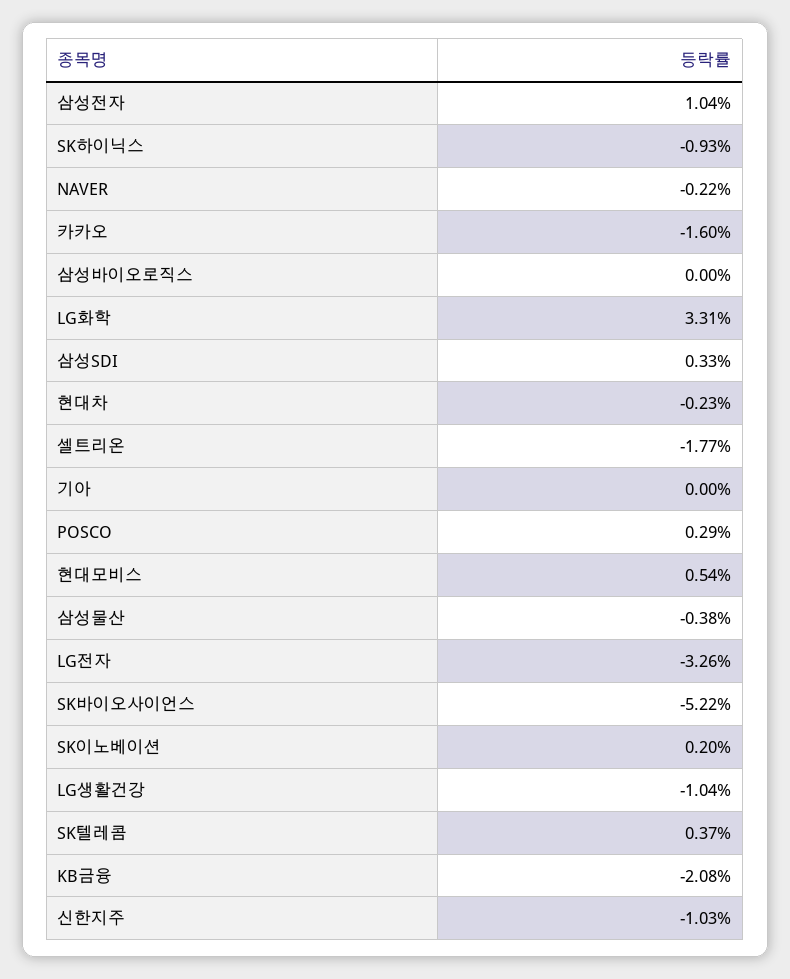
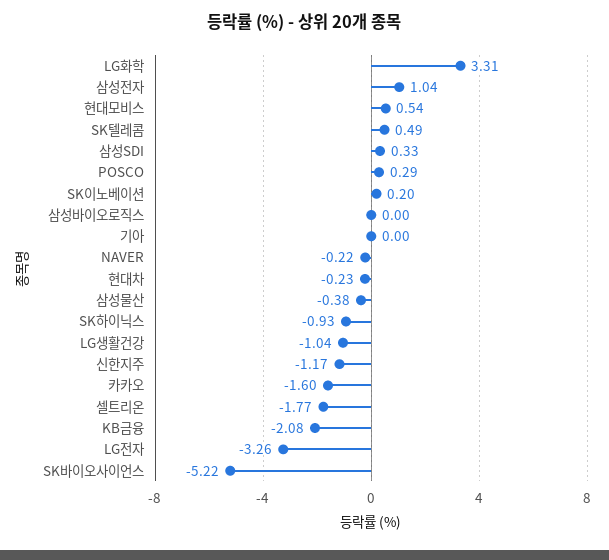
SK텔레콤: 0.37 -> 0.49
신한지주: -1.03 -> -1.17

